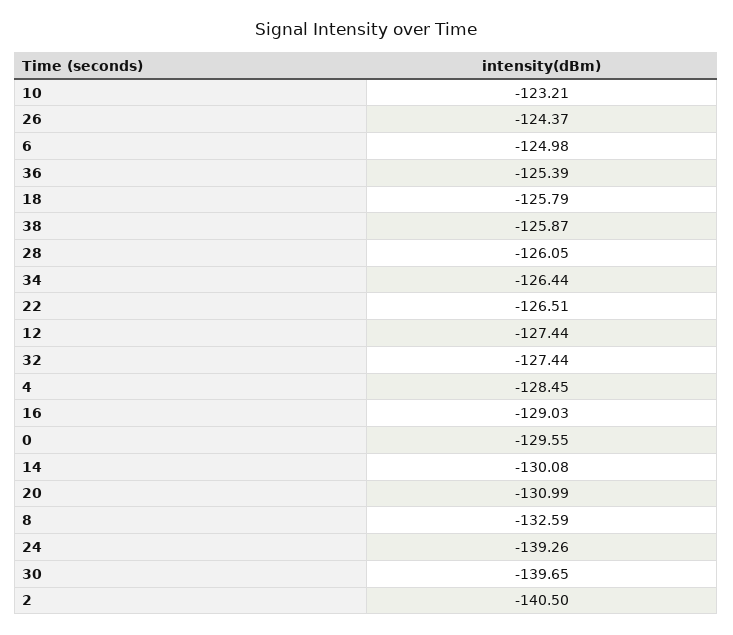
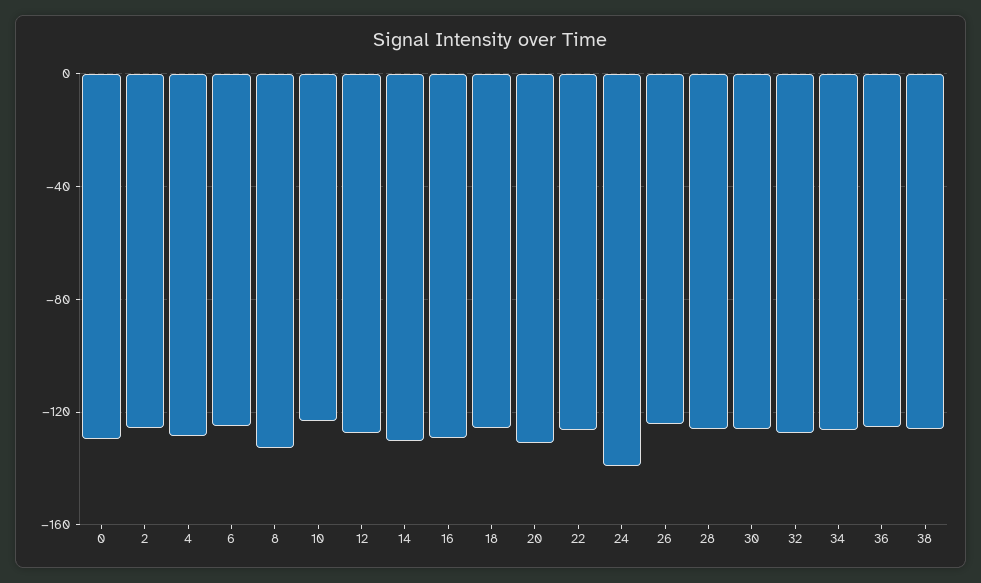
30: -139.65 -> -125
2: -140.5 -> -125

